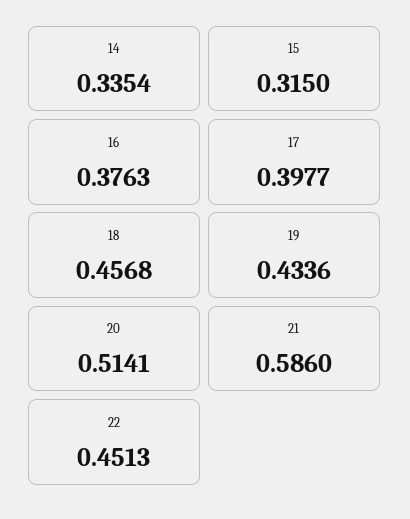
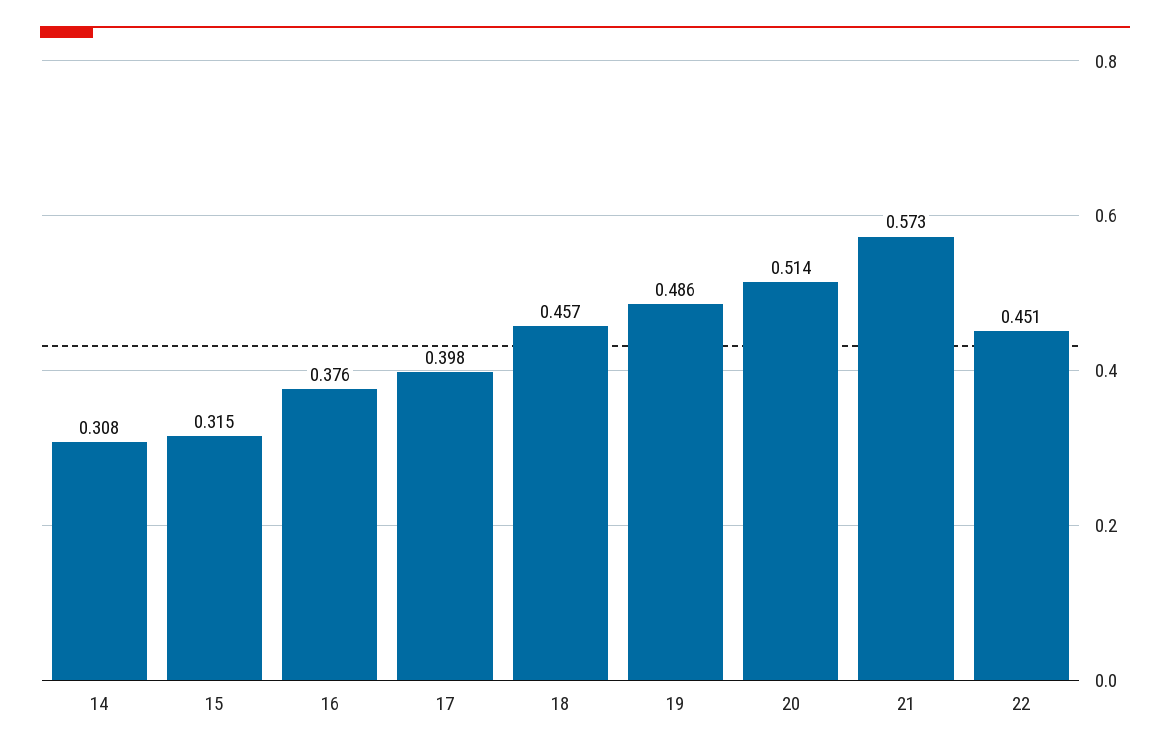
14: 0.3354 -> 0.308
19: 0.4336 -> 0.486
21: 0.586 -> 0.573

